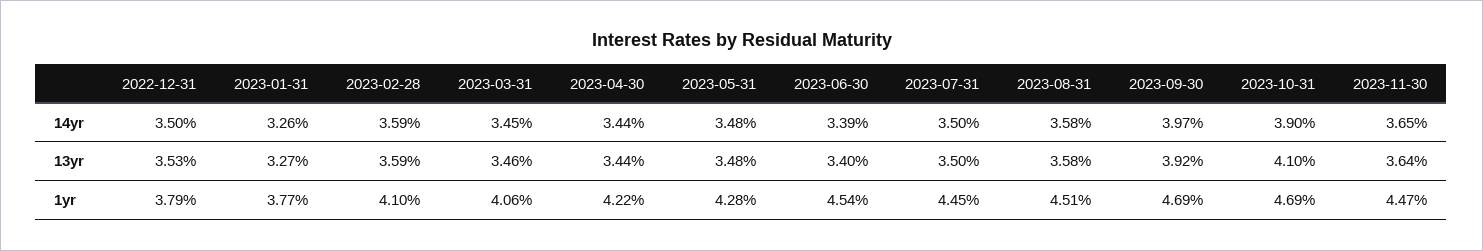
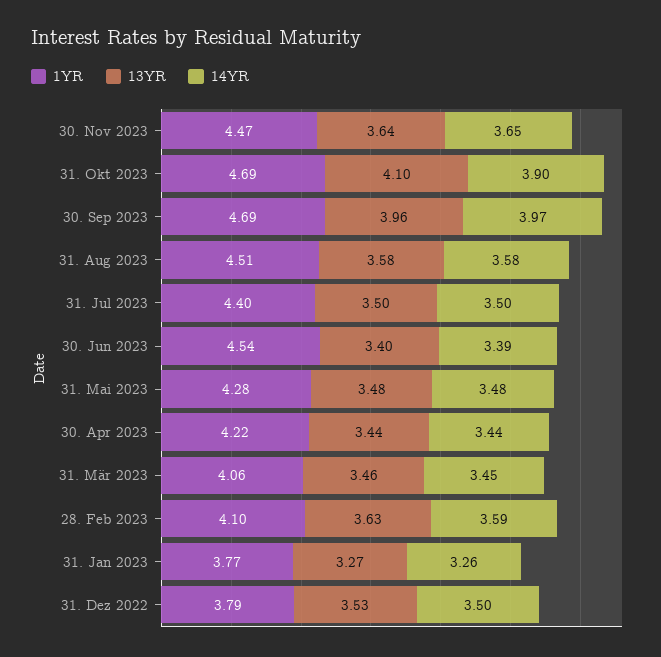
13yr, 2023-02-28: 3.59 -> 3.63
13yr, 2023-09-30: 3.92 -> 3.96
1yr, 2023-07-31: 4.45 -> 4.4

